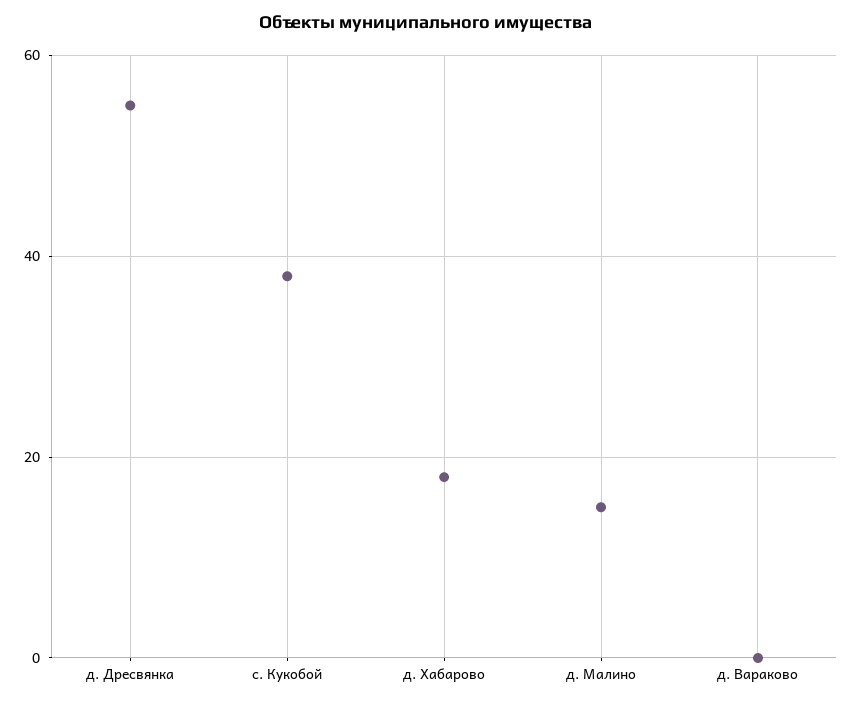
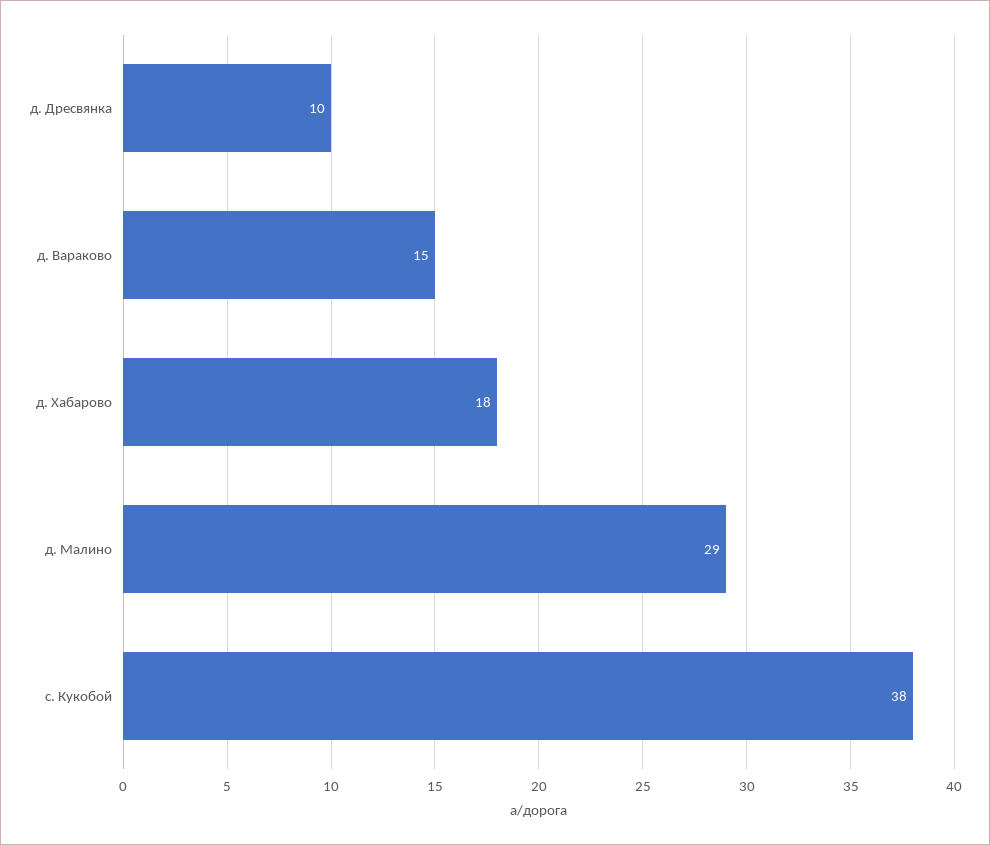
д. Дресвянка: 55 -> 10
д. Малино: 15 -> 29
д. Вараково: 0 -> 15

